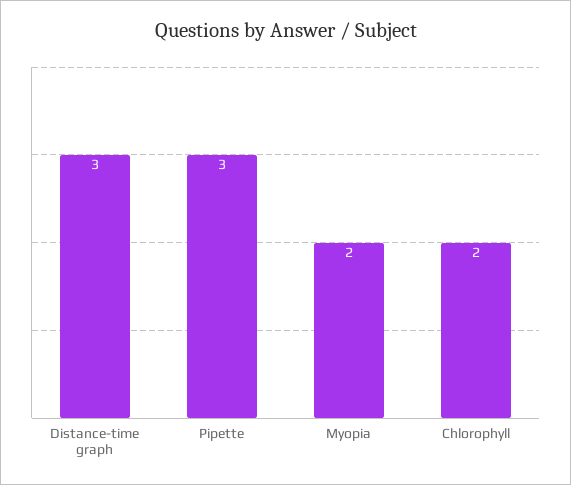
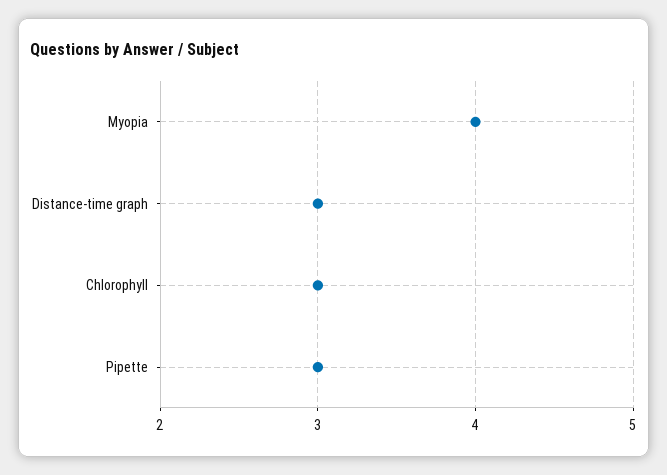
Myopia: 2 -> 4
Chlorophyll: 2 -> 3

